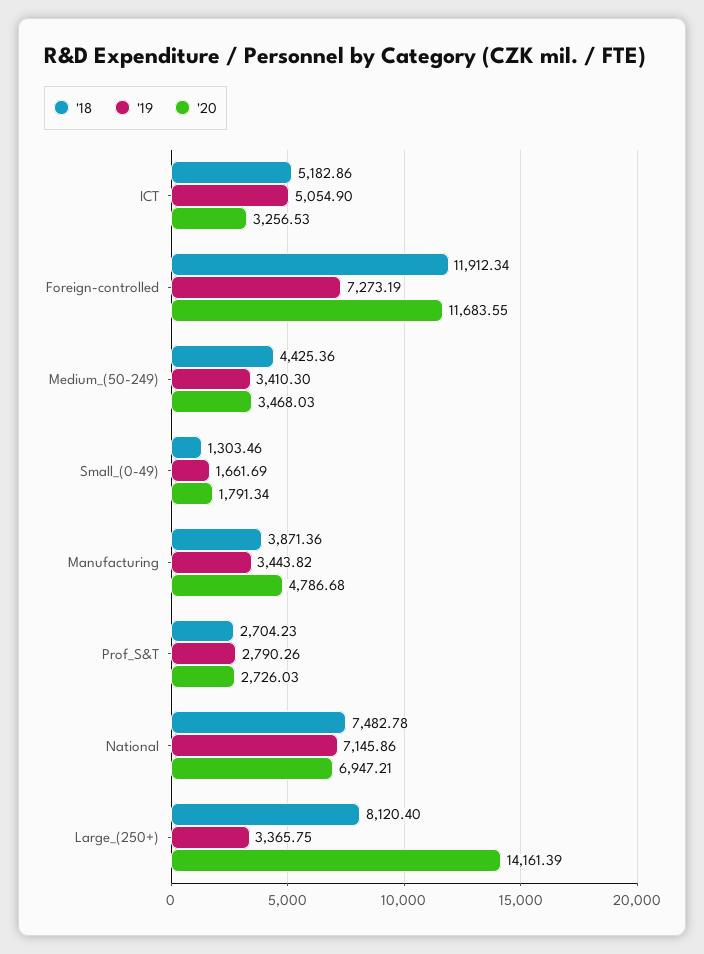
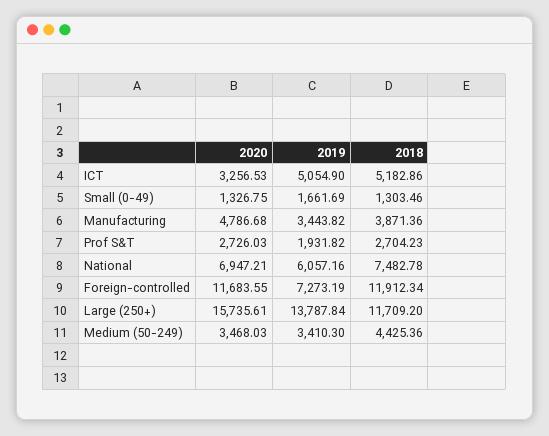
'20, Small_(0-49): 1791.34 -> 1326.75
'19, Prof_S&T: 2790.26 -> 1931.82
'19, National: 7145.86 -> 6057.16
'18, Large_(250+): 8120.4 -> 11709.2
'19, Large_(250+): 3365.75 -> 13787.84
'20, Large_(250+): 14161.39 -> 15735.61

